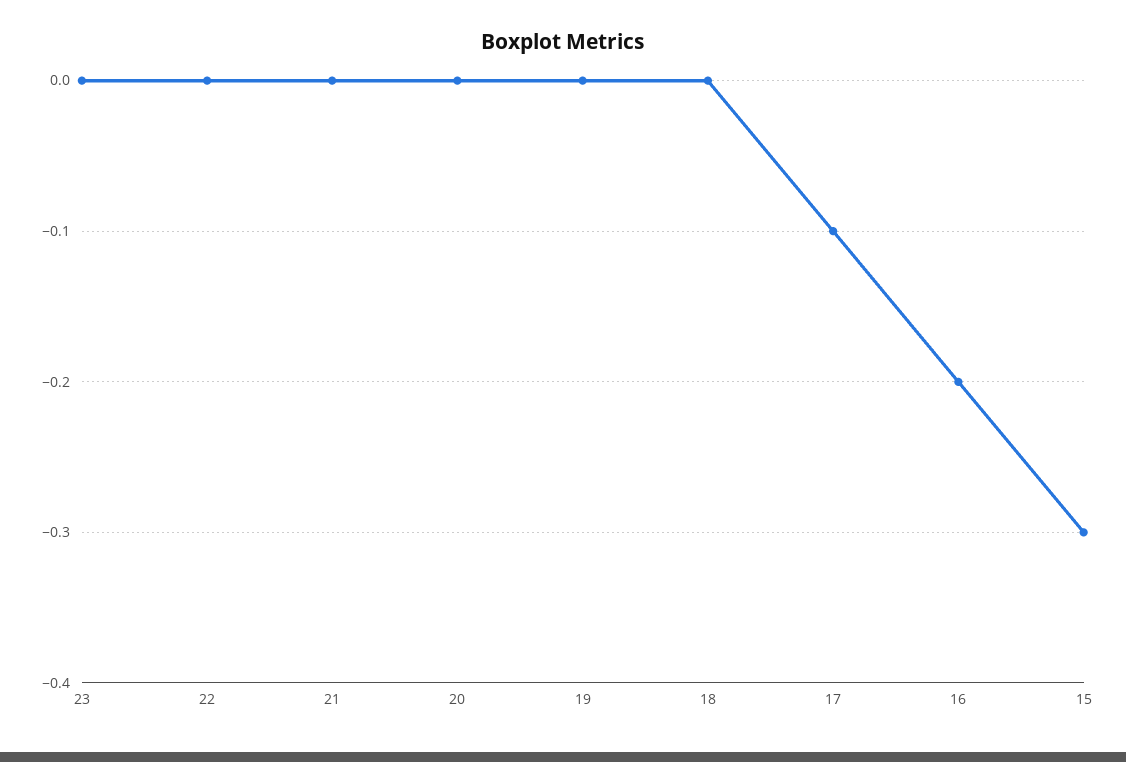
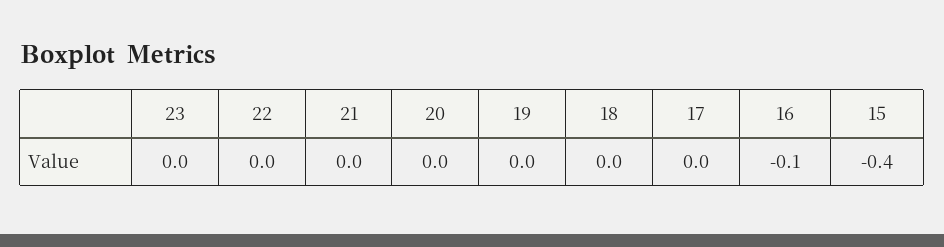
17: -0.1 -> 0
16: -0.2 -> -0.1
15: -0.3 -> -0.4

